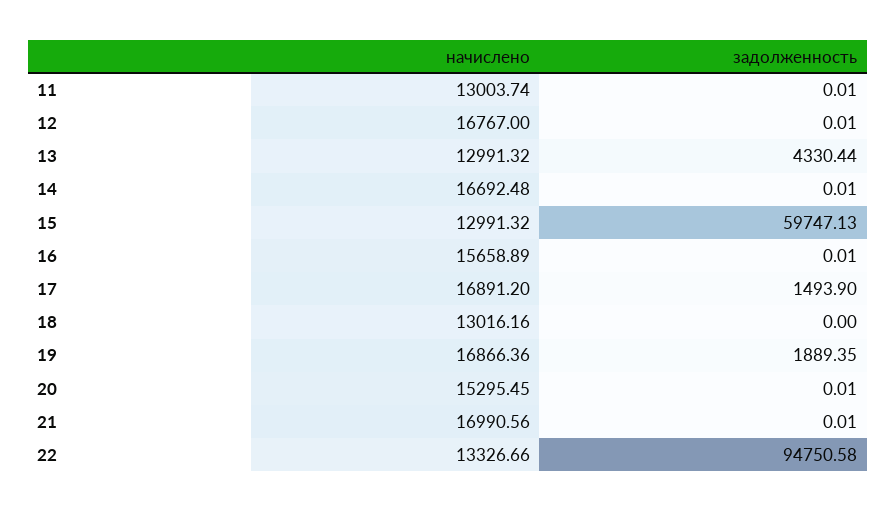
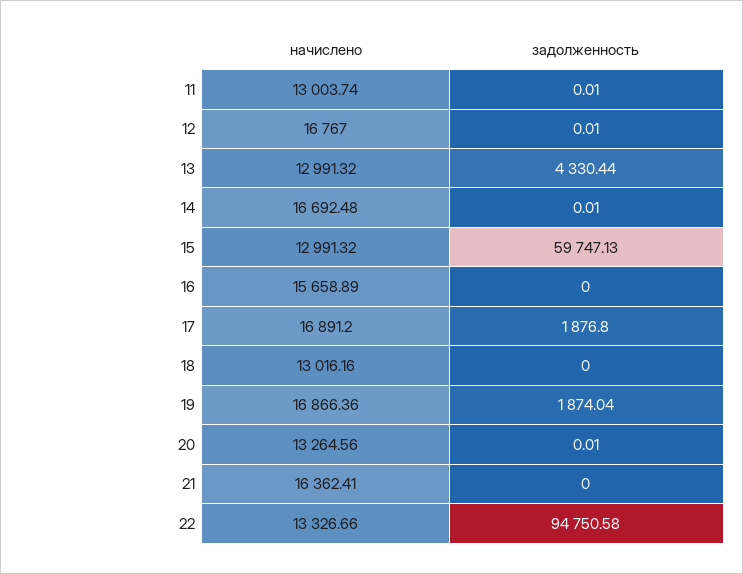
задолженность, 16: 0.01 -> 0
задолженность, 17: 1493.9 -> 1876.8
задолженность, 19: 1889.35 -> 1874.04
начислено, 20: 15295.45 -> 13264.56
начислено, 21: 16990.56 -> 16362.41
задолженность, 21: 0.01 -> 0

